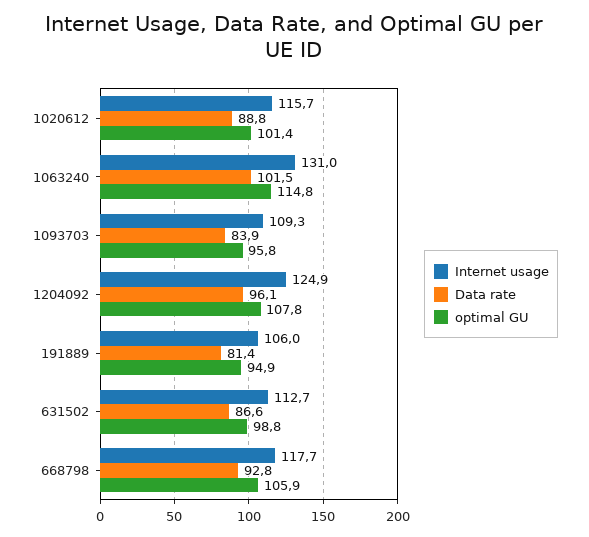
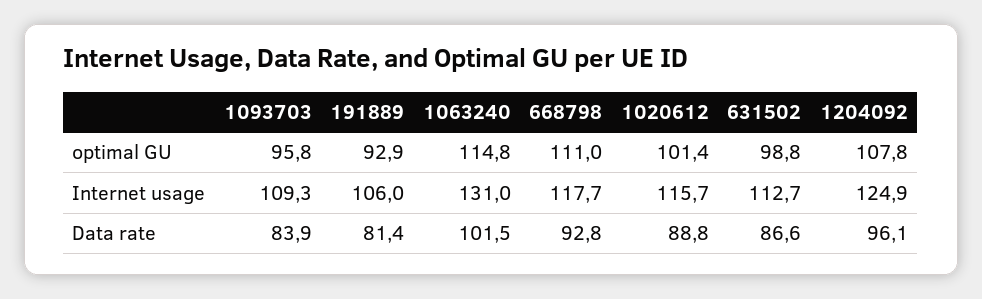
optimal GU, 191889: 94.9 -> 92.9
optimal GU, 668798: 105.9 -> 111

